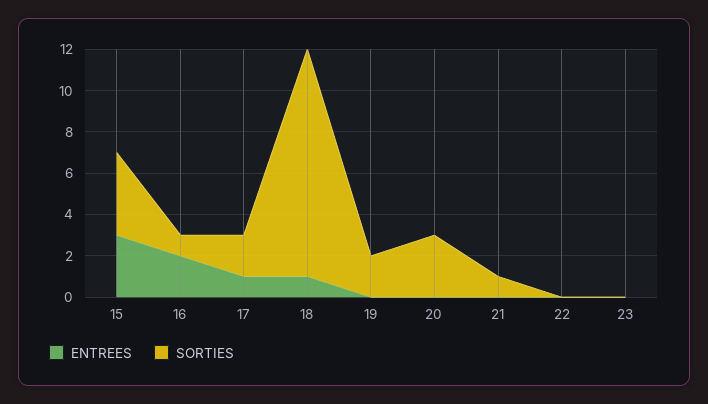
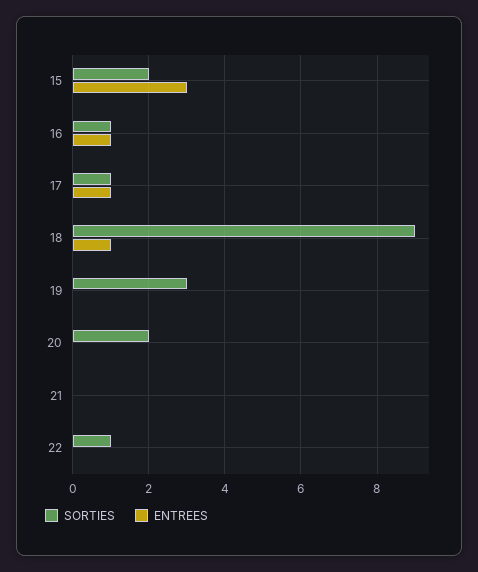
SORTIES, 15: 4 -> 2
ENTREES, 16: 2 -> 1
SORTIES, 17: 2 -> 1
SORTIES, 18: 11 -> 9
SORTIES, 19: 2 -> 3
SORTIES, 20: 3 -> 2
SORTIES, 21: 1 -> 0
SORTIES, 22: 0 -> 1
ENTREES, 23: 0 -> none
SORTIES, 23: 0 -> none

